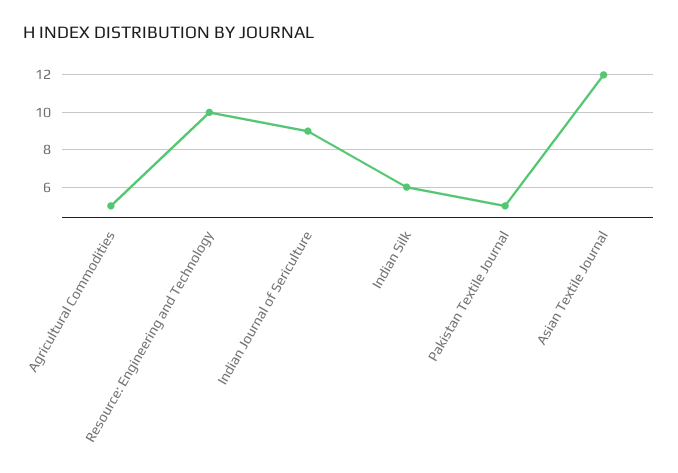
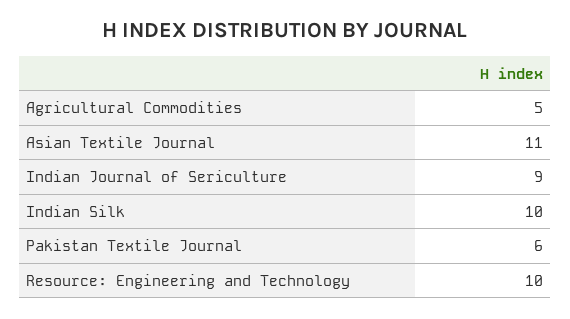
Indian Silk: 6 -> 10
Pakistan Textile Journal: 5 -> 6
Asian Textile Journal: 12 -> 11

